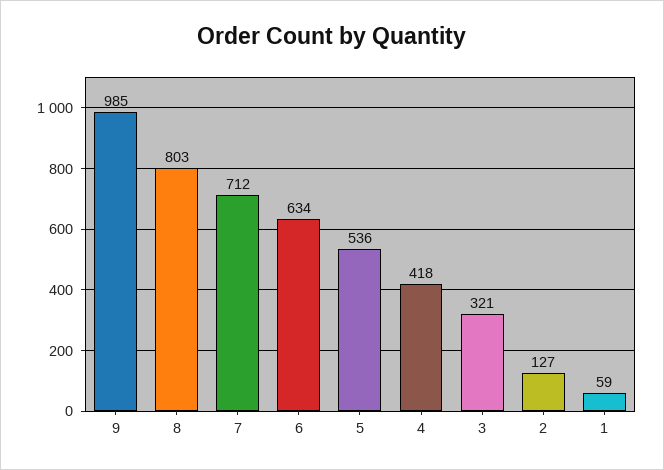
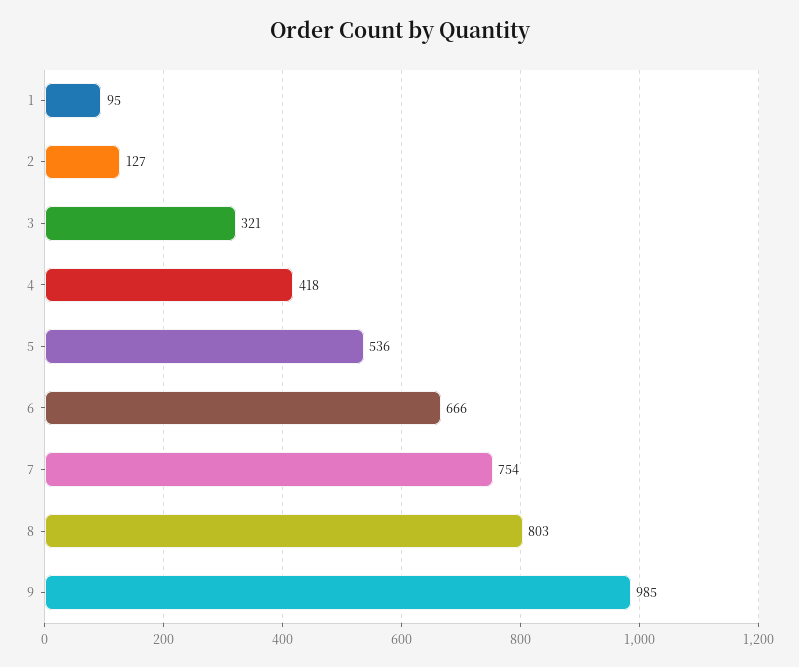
7: 712 -> 754
6: 634 -> 666
1: 59 -> 95

